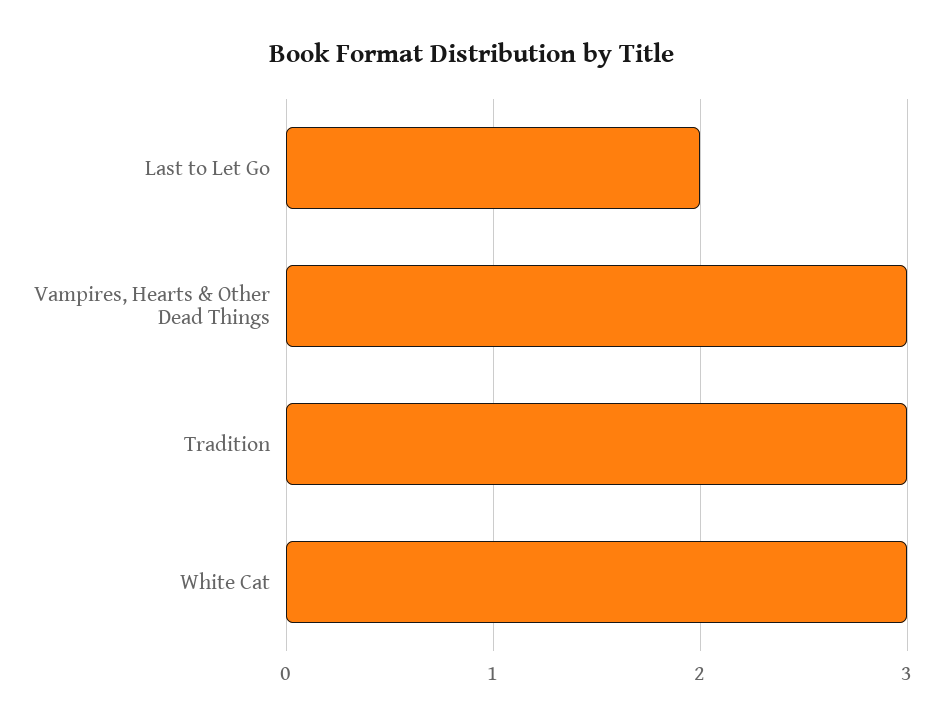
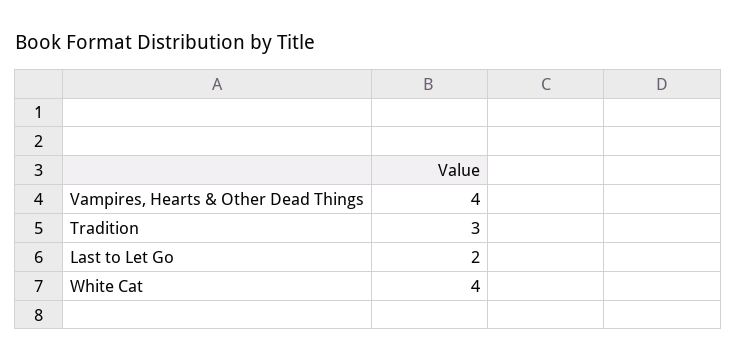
Vampires, Hearts & Other Dead Things: 3 -> 4
White Cat: 3 -> 4

